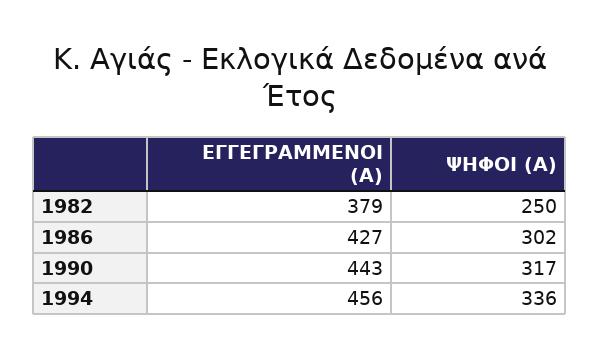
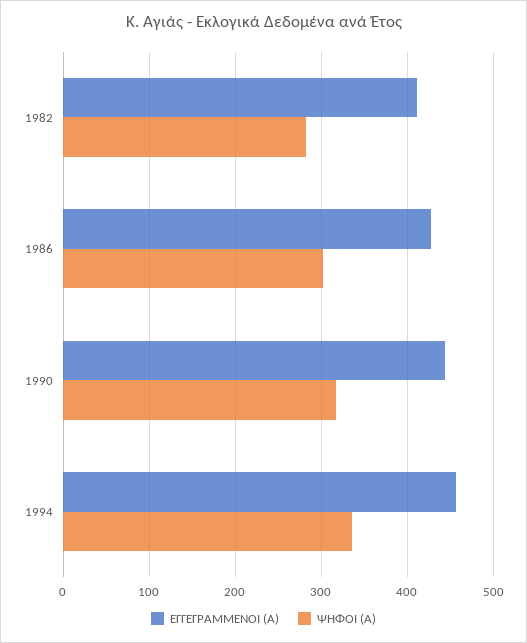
ΕΓΓΕΓΡΑΜΜΕΝΟΙ (Α), 1982: 379 -> 410
ΨΗΦΟΙ (Α), 1982: 250 -> 280

